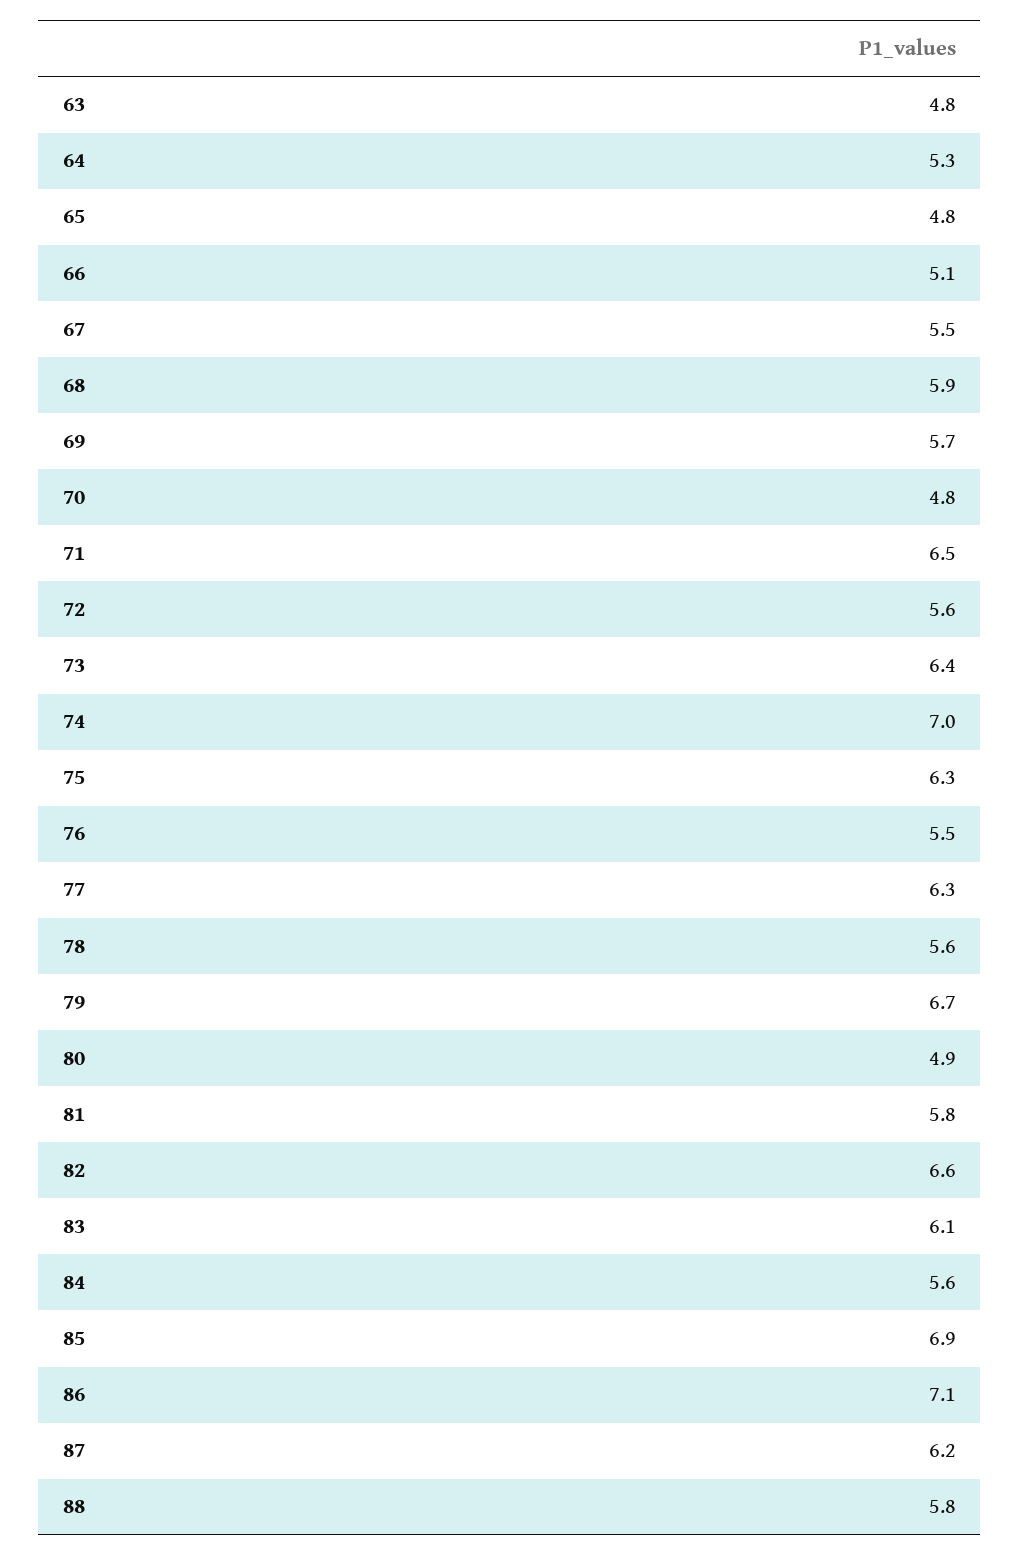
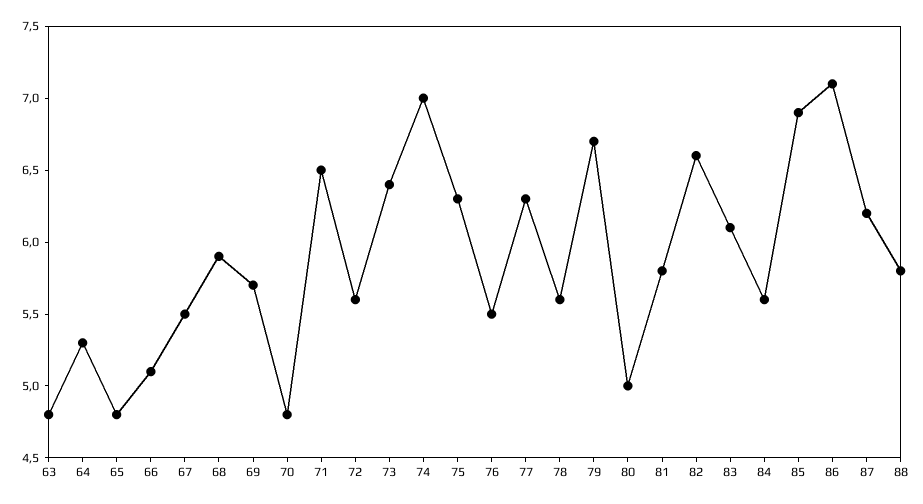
80: 4.9 -> 5

